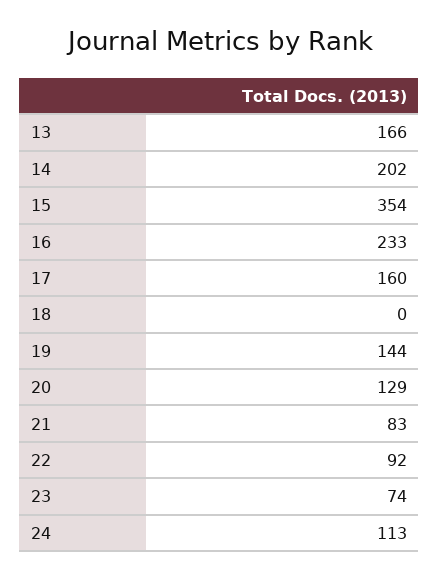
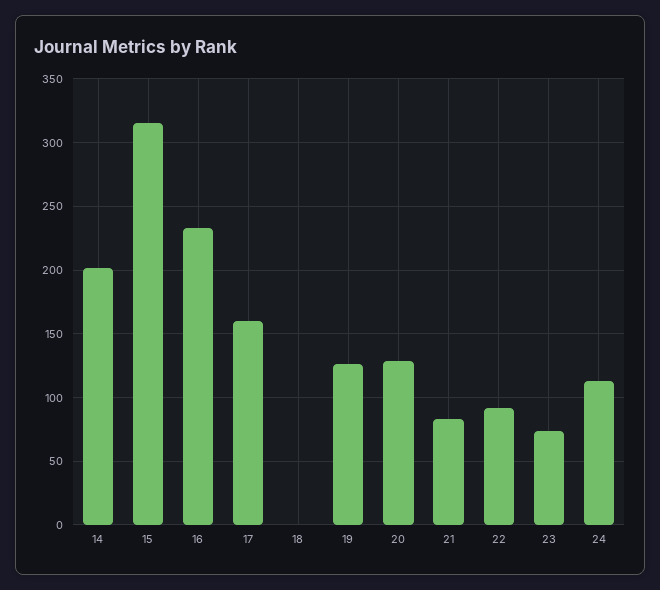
13: 166 -> none
15: 354 -> 315
19: 144 -> 125

